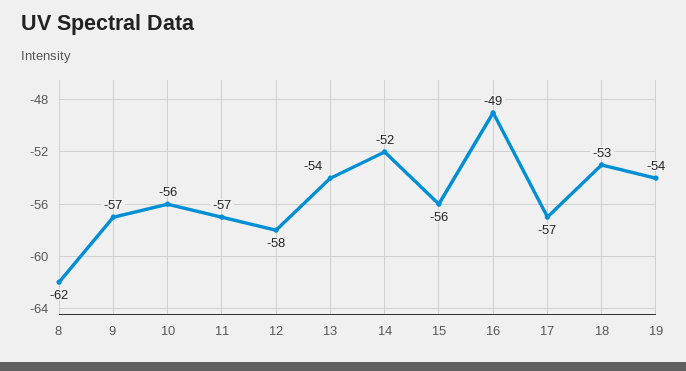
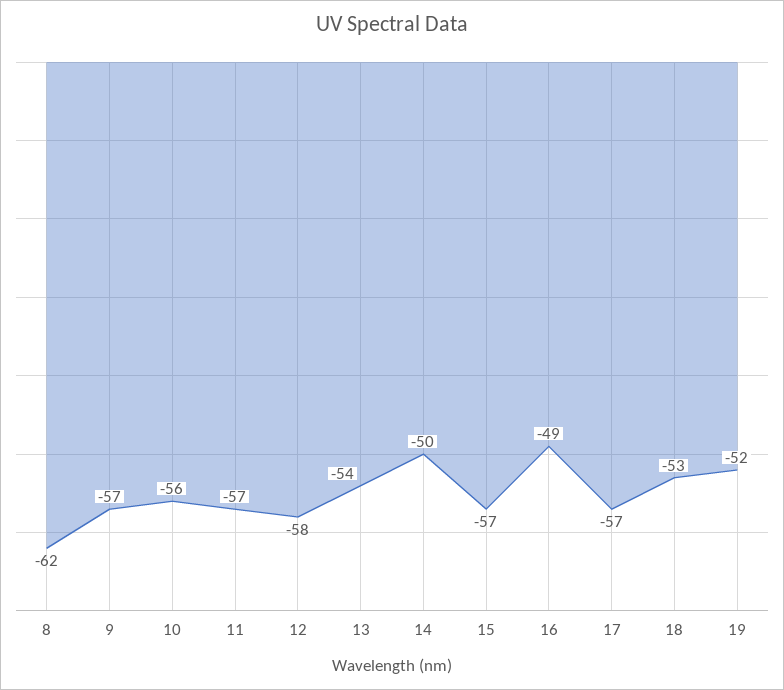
14: -52 -> -50
15: -56 -> -57
19: -54 -> -52

